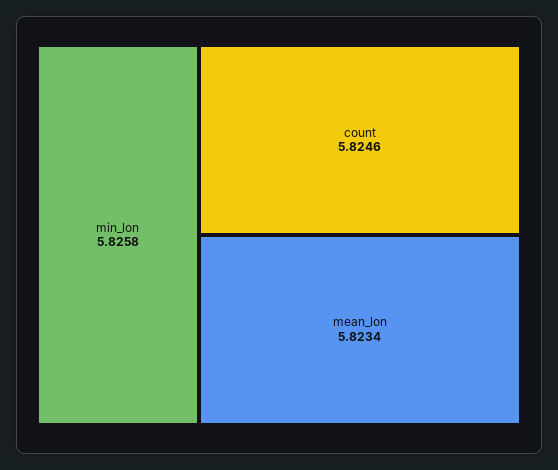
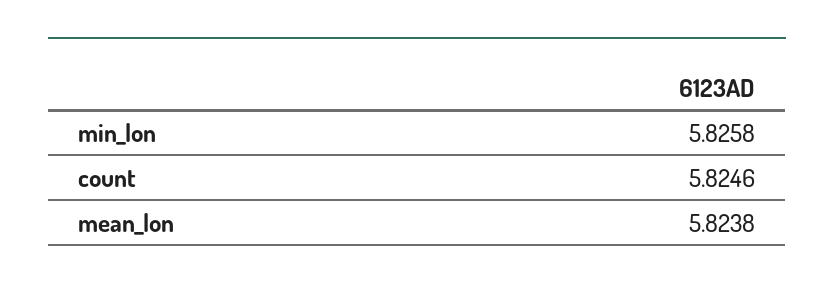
mean_lon: 5.8234 -> 5.8238

